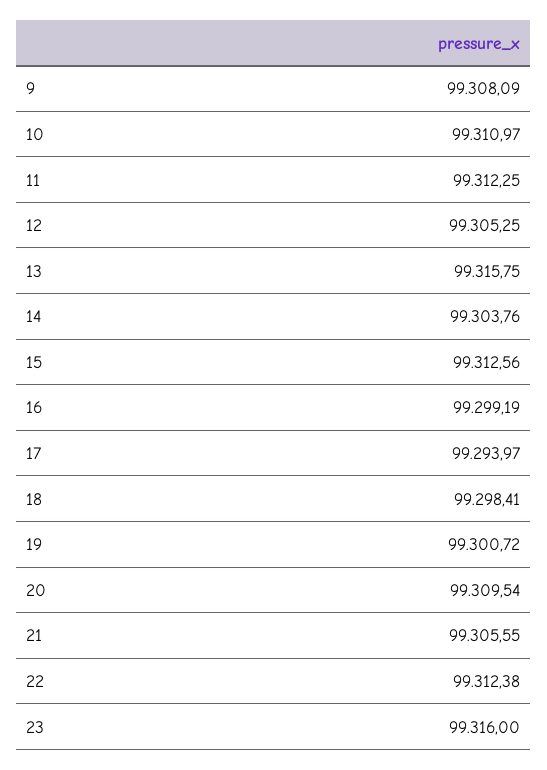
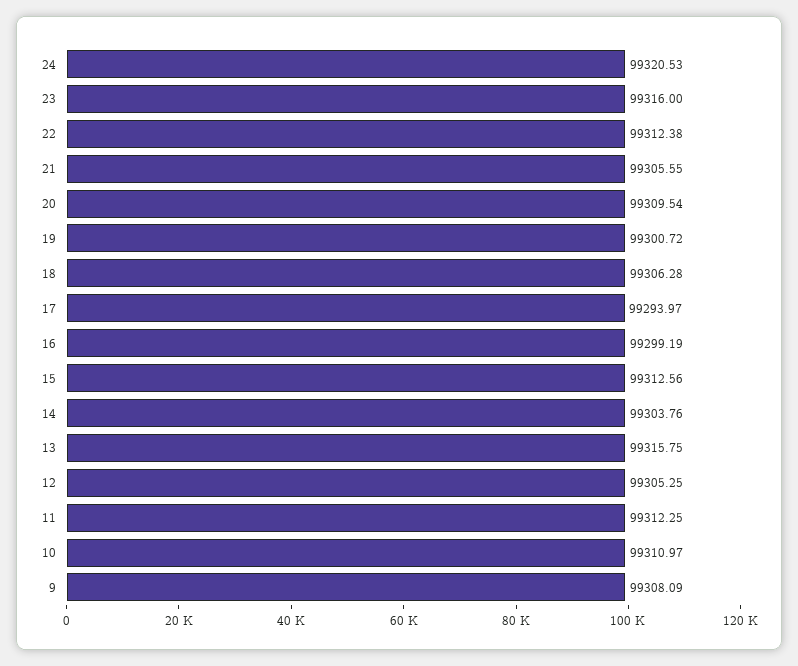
18: 99298.41 -> 99306.28
24: none -> 99320.53

